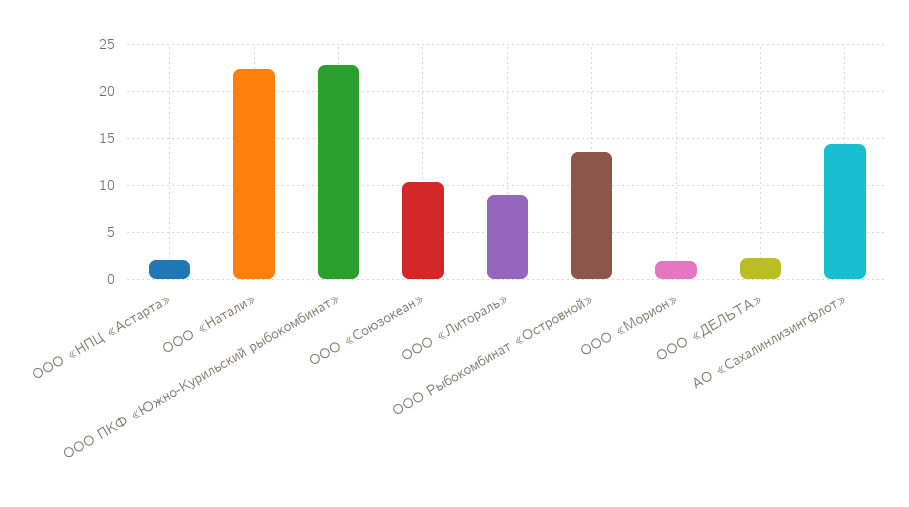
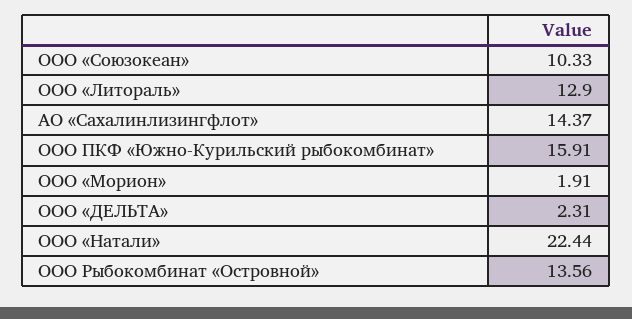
ООО «НПЦ «Астарта»: 2 -> none
ООО ПКФ «Южно-Курильский рыбокомбинат»: 23 -> 15.91
ООО «Литораль»: 9 -> 12.9

